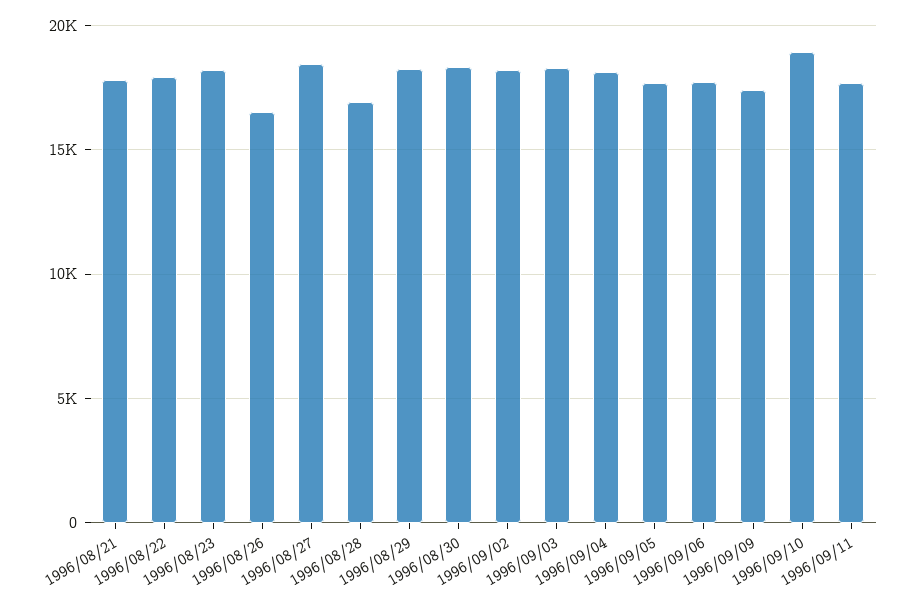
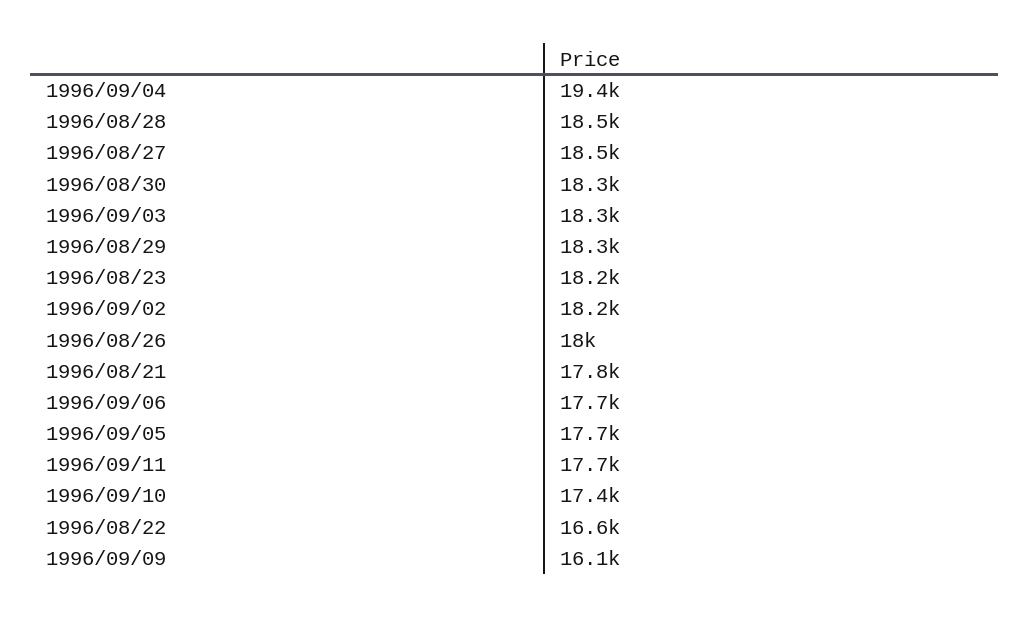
1996/08/22: 18000 -> 16600
1996/08/26: 16500 -> 18000
1996/08/28: 17000 -> 18500
1996/09/04: 18000 -> 19400
1996/09/09: 17500 -> 16100
1996/09/10: 19000 -> 17400

